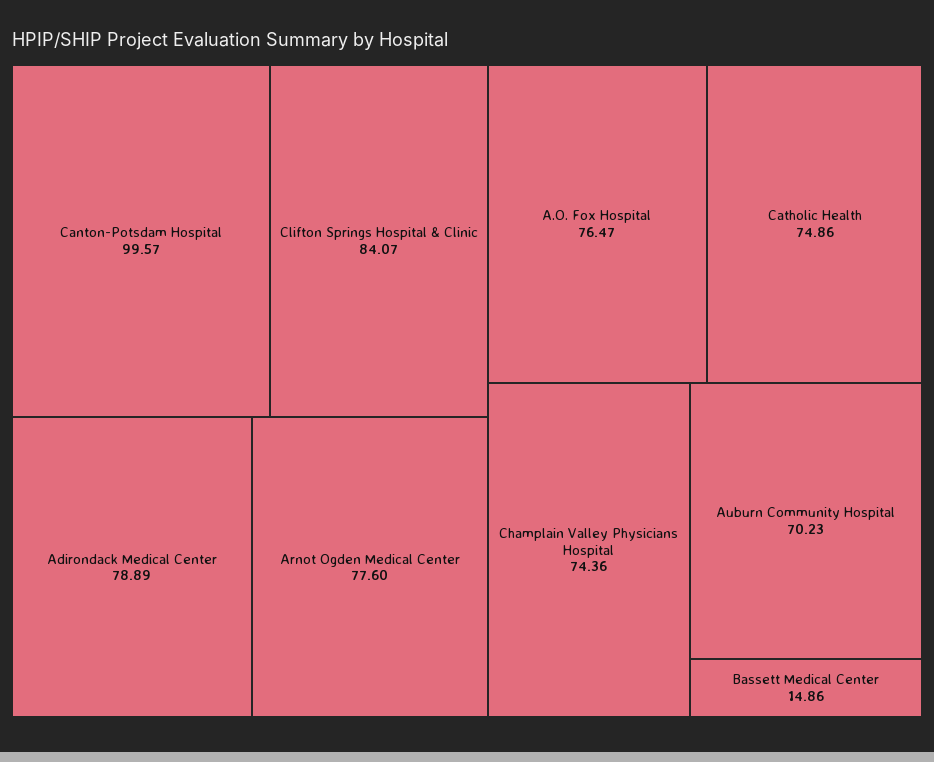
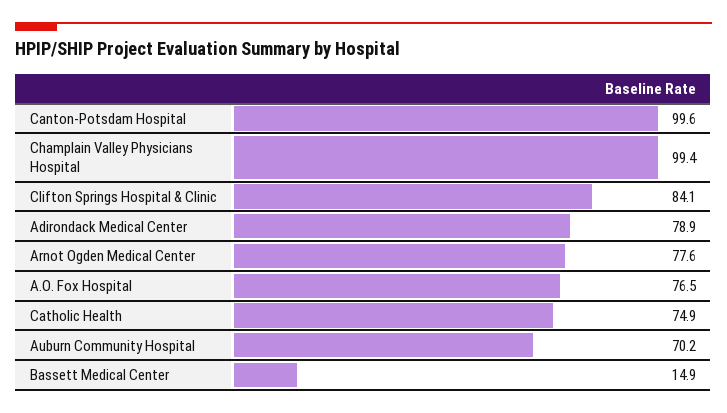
Champlain Valley Physicians Hospital: 74.36 -> 99.4

